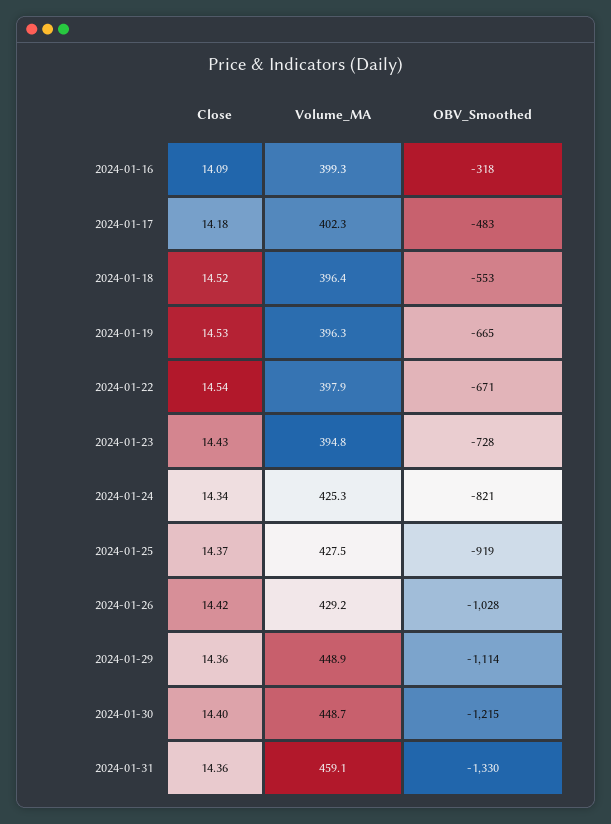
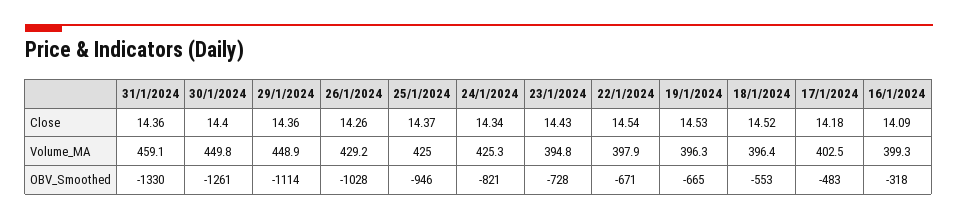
Volume_MA, 2024-01-17: 402.3 -> 402.5
Volume_MA, 2024-01-25: 427.5 -> 425
OBV_Smoothed, 2024-01-25: -919 -> -946
Close, 2024-01-26: 14.42 -> 14.26
Volume_MA, 2024-01-30: 448.7 -> 449.8
OBV_Smoothed, 2024-01-30: -1215 -> -1261

